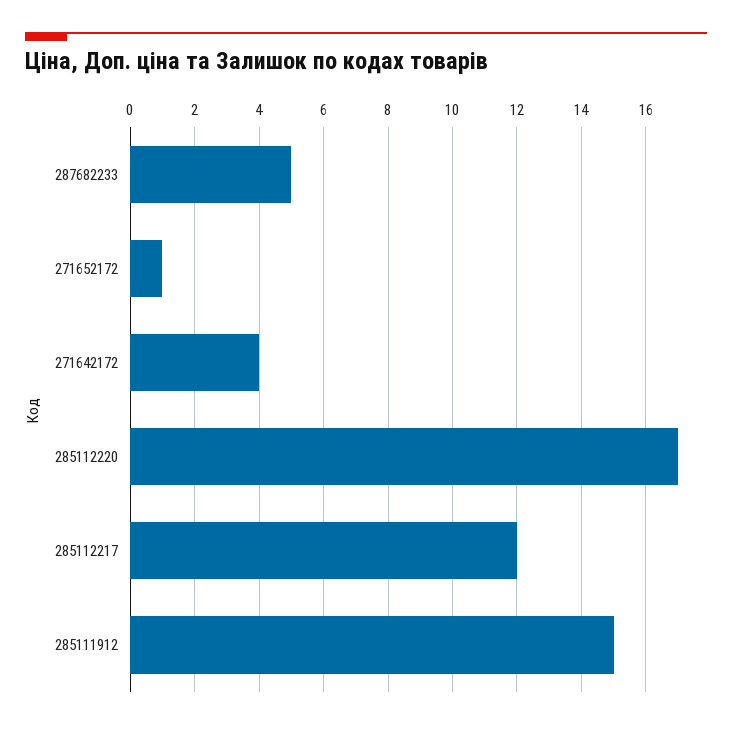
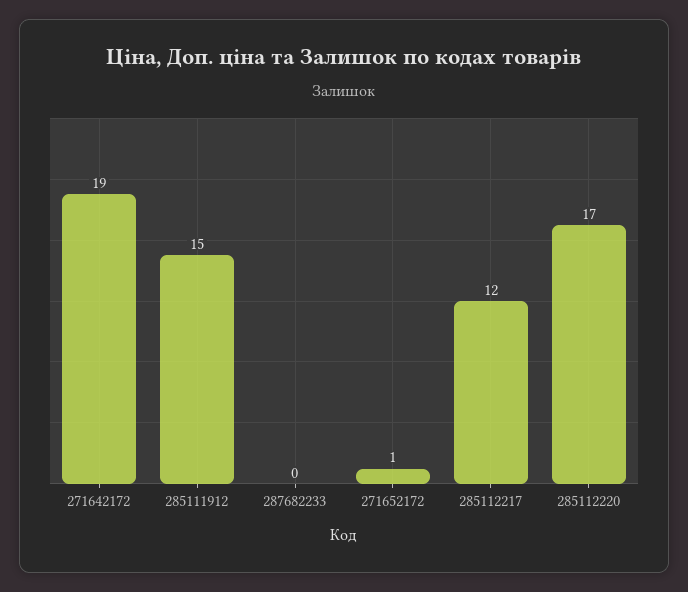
287682233: 5 -> 0
271642172: 4 -> 19

